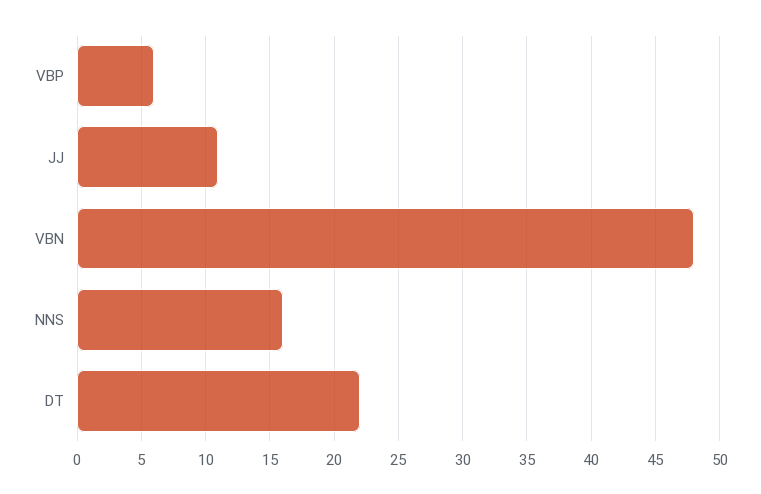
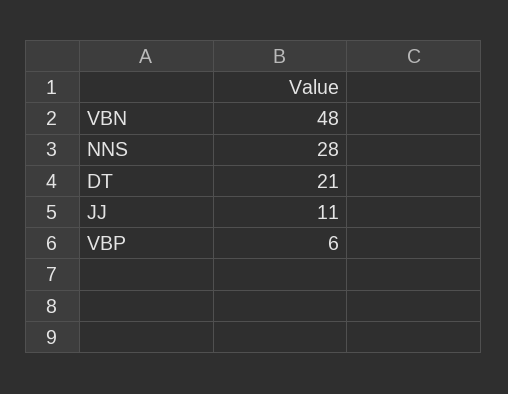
NNS: 16 -> 28
DT: 22 -> 21

